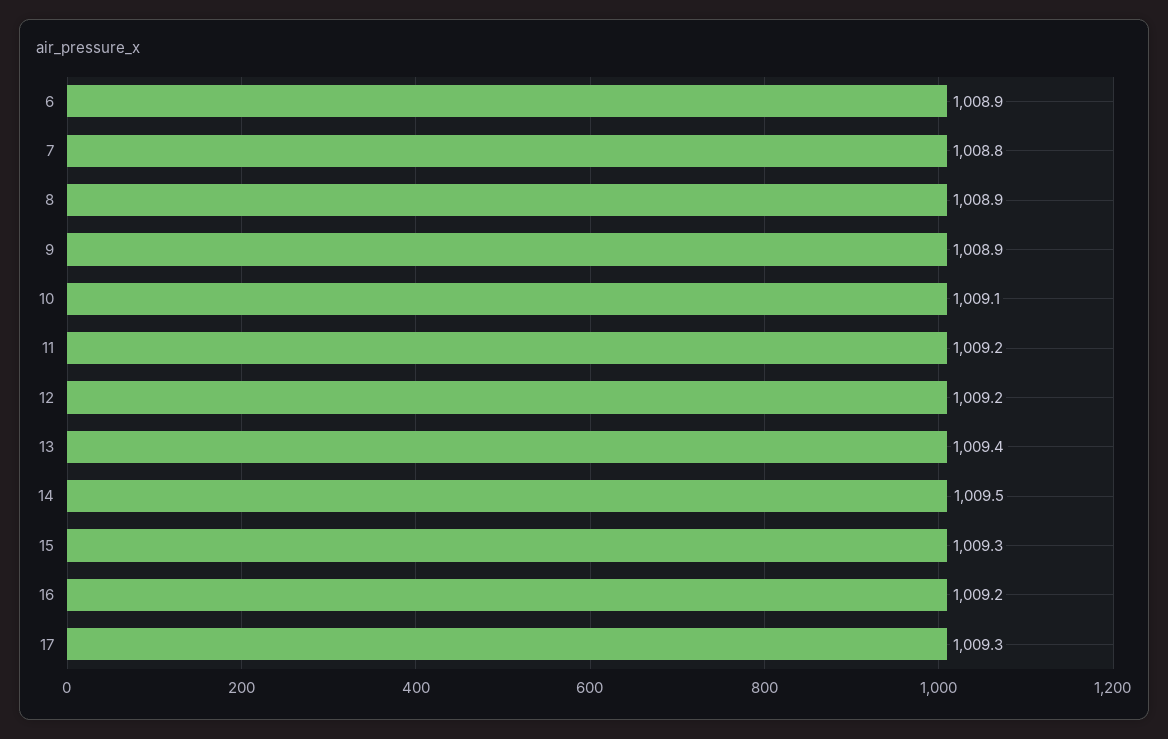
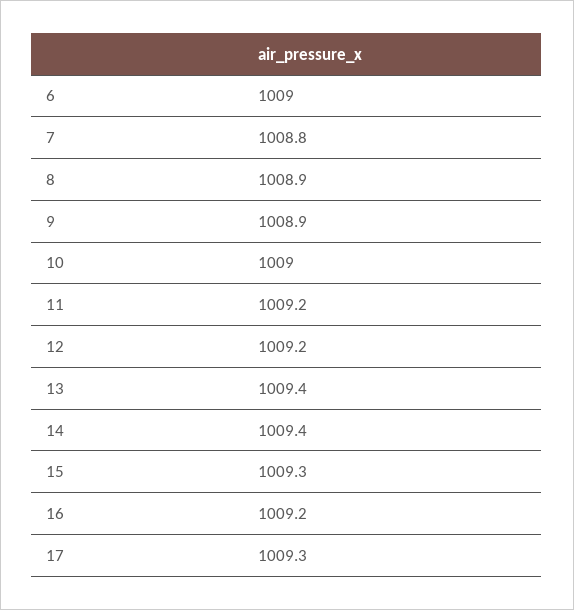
6: 1008.9 -> 1009
10: 1009.1 -> 1009
14: 1009.5 -> 1009.4

